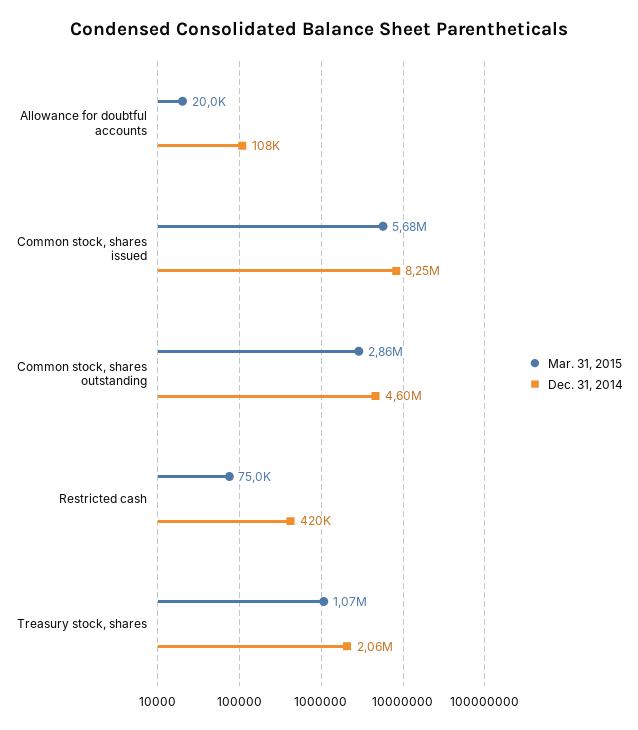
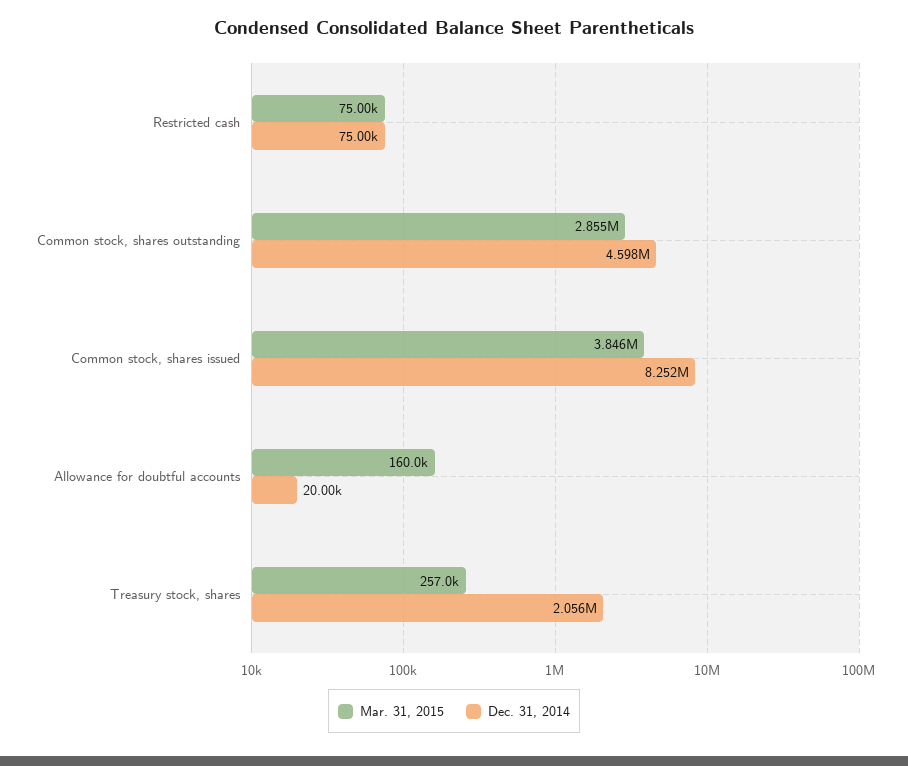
Mar. 31, 2015, Allowance for doubtful accounts: 20000 -> 160000
Dec. 31, 2014, Allowance for doubtful accounts: 108000 -> 20000
Mar. 31, 2015, Common stock, shares issued: 5680000 -> 3846000
Dec. 31, 2014, Restricted cash: 420000 -> 75000
Mar. 31, 2015, Treasury stock, shares: 1070000 -> 257000

